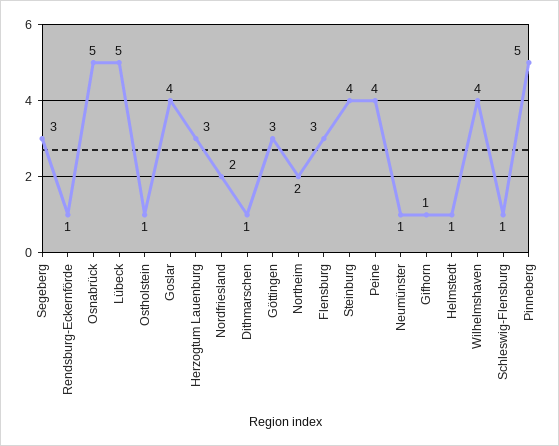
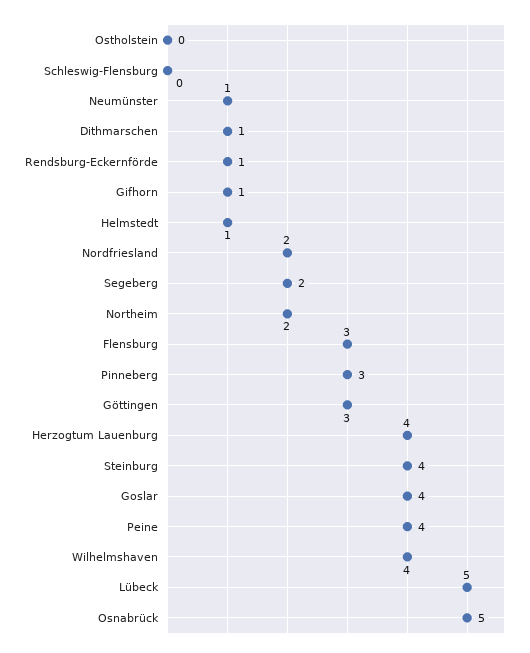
Segeberg: 3 -> 2
Ostholstein: 1 -> 0
Herzogtum Lauenburg: 3 -> 4
Schleswig-Flensburg: 1 -> 0
Pinneberg: 5 -> 3

